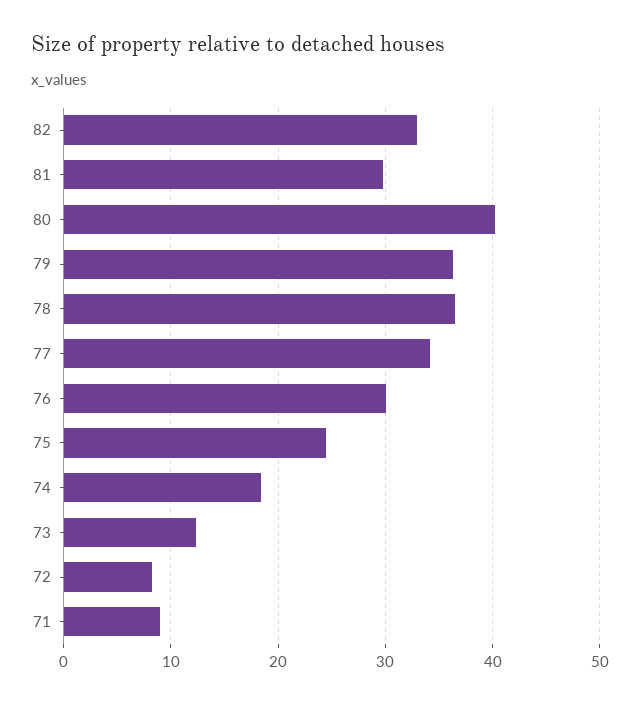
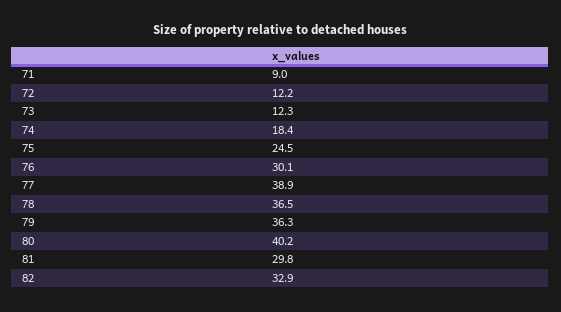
77: 34 -> 38.9
72: 8 -> 12.2

